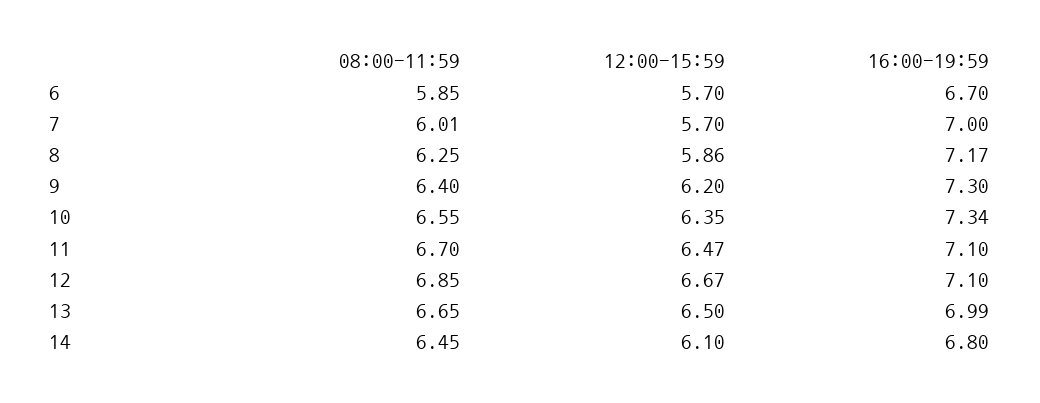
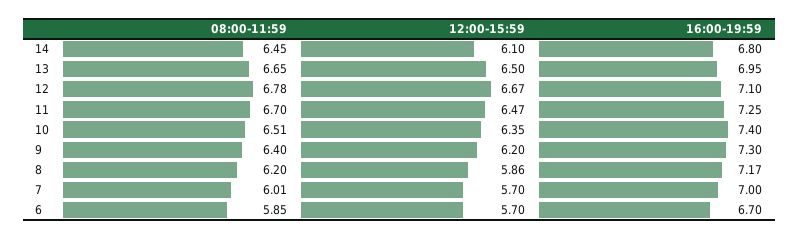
08:00-11:59, 8: 6.25 -> 6.2
08:00-11:59, 10: 6.55 -> 6.51
16:00-19:59, 10: 7.34 -> 7.4
16:00-19:59, 11: 7.1 -> 7.25
08:00-11:59, 12: 6.85 -> 6.78
16:00-19:59, 13: 6.99 -> 6.95

